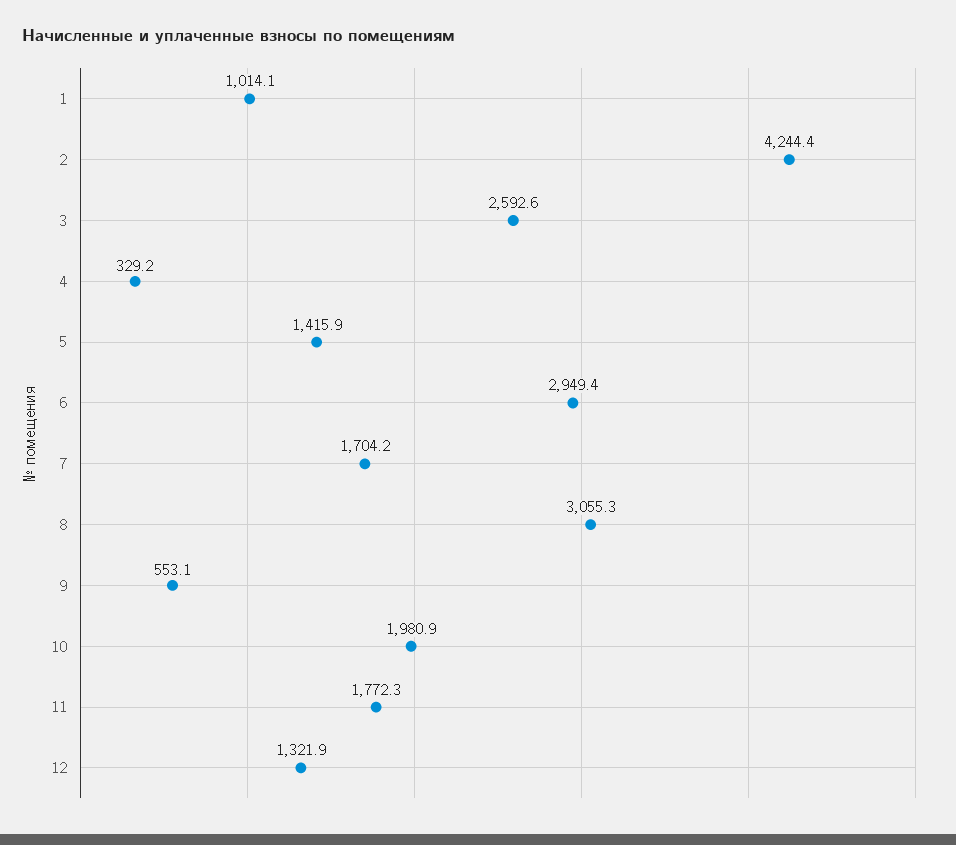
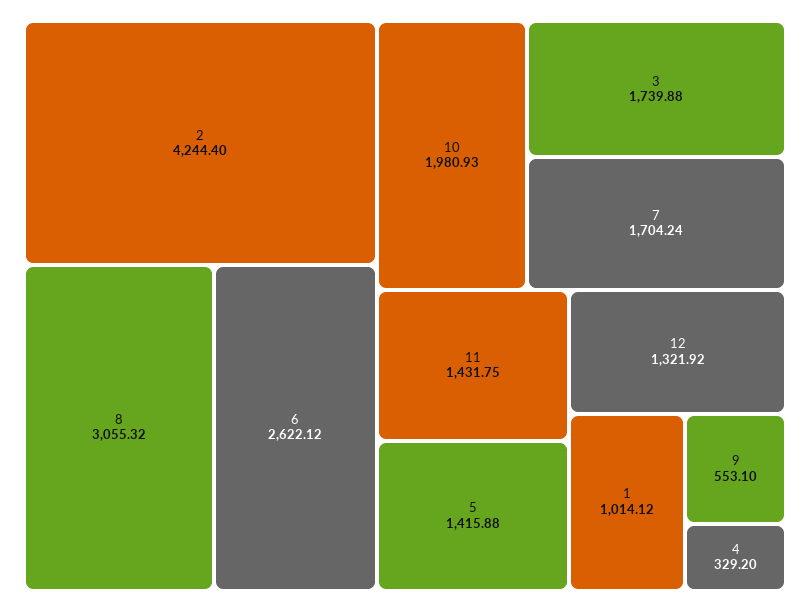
3: 2592.6 -> 1739.88
6: 2949.4 -> 2622.12
11: 1772.3 -> 1431.75

